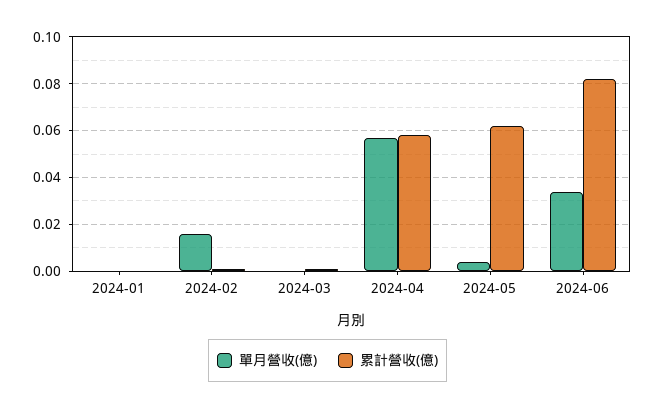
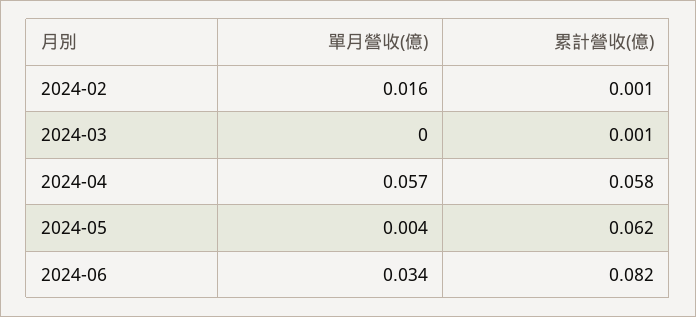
單月營收(億), 2024-01: 0 -> none
累計營收(億), 2024-01: 0 -> none

